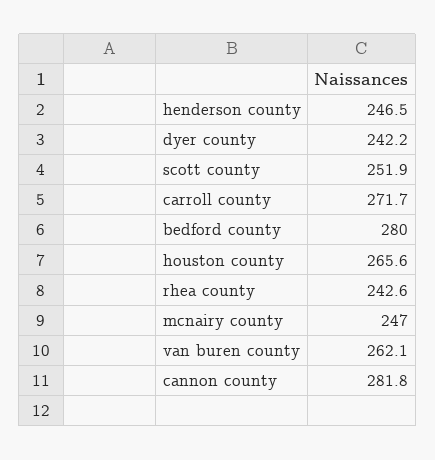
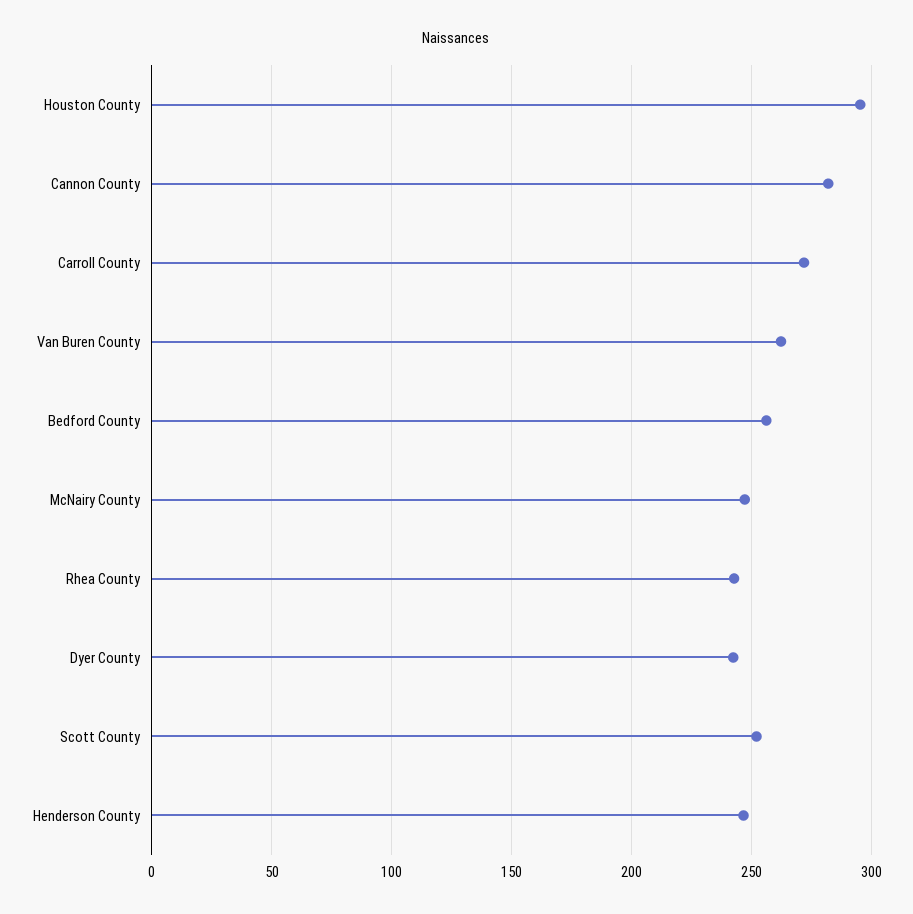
bedford county: 280 -> 255
houston county: 265.6 -> 295

